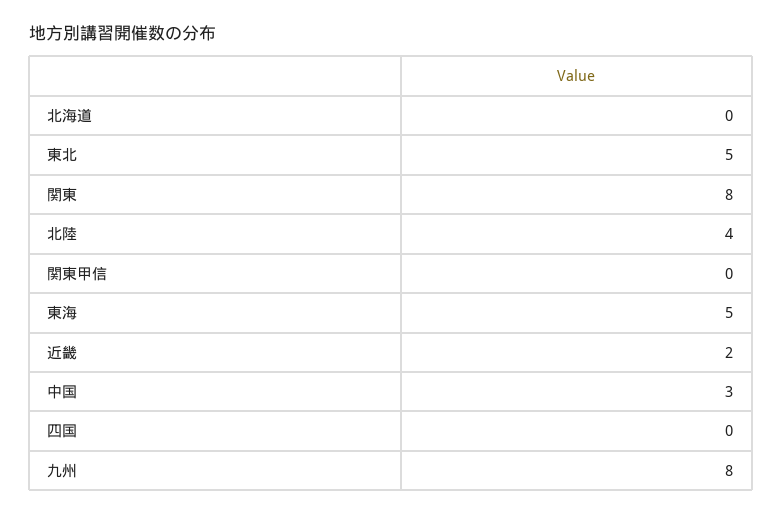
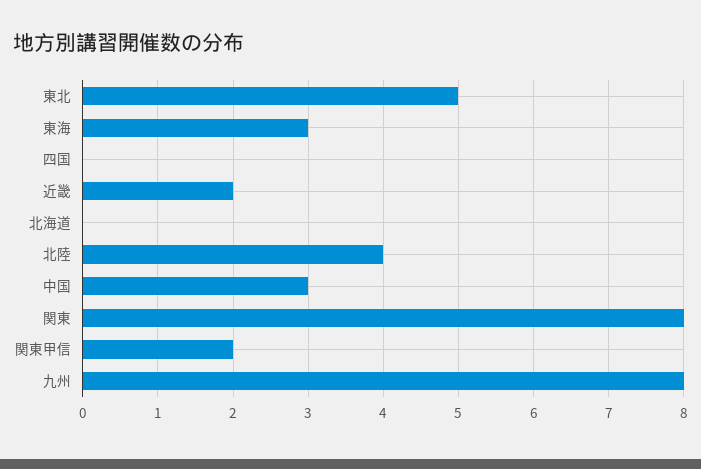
関東甲信: 0 -> 2
東海: 5 -> 3

